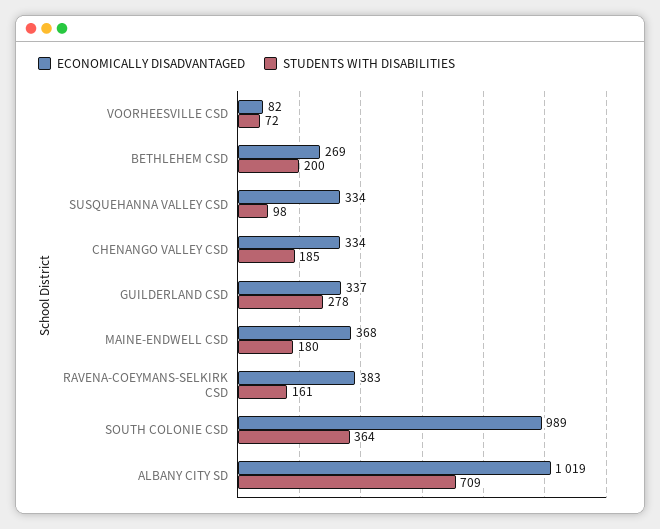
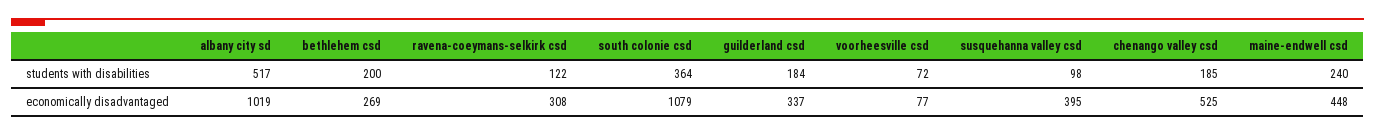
ECONOMICALLY DISADVANTAGED, VOORHEESVILLE CSD: 82 -> 77
ECONOMICALLY DISADVANTAGED, SUSQUEHANNA VALLEY CSD: 334 -> 395
ECONOMICALLY DISADVANTAGED, CHENANGO VALLEY CSD: 334 -> 525
STUDENTS WITH DISABILITIES, GUILDERLAND CSD: 278 -> 184
ECONOMICALLY DISADVANTAGED, MAINE-ENDWELL CSD: 368 -> 448
STUDENTS WITH DISABILITIES, MAINE-ENDWELL CSD: 180 -> 240
ECONOMICALLY DISADVANTAGED, RAVENA-COEYMANS-SELKIRK CSD: 383 -> 308
STUDENTS WITH DISABILITIES, RAVENA-COEYMANS-SELKIRK CSD: 161 -> 122
ECONOMICALLY DISADVANTAGED, SOUTH COLONIE CSD: 989 -> 1079
STUDENTS WITH DISABILITIES, ALBANY CITY SD: 709 -> 517

